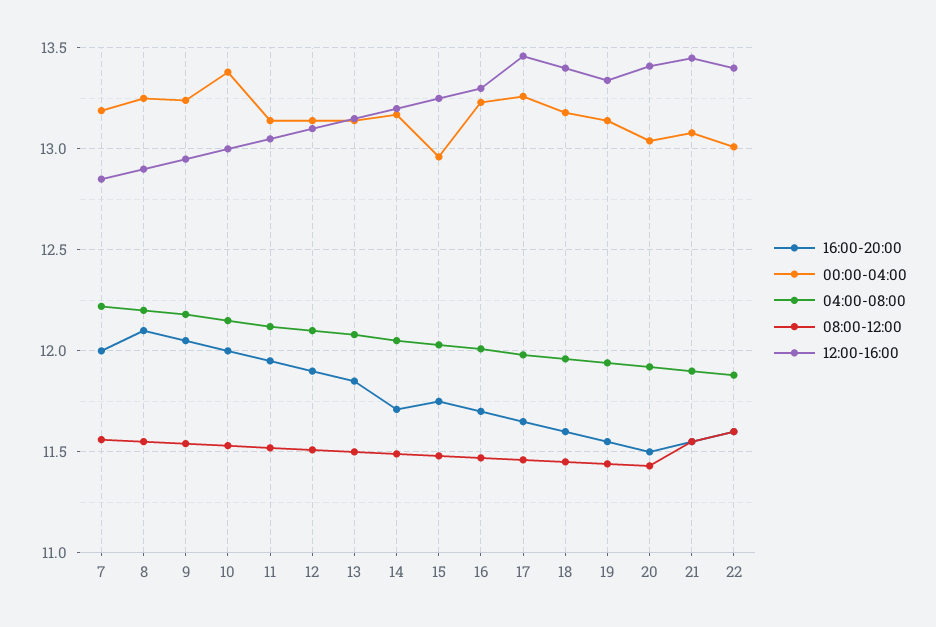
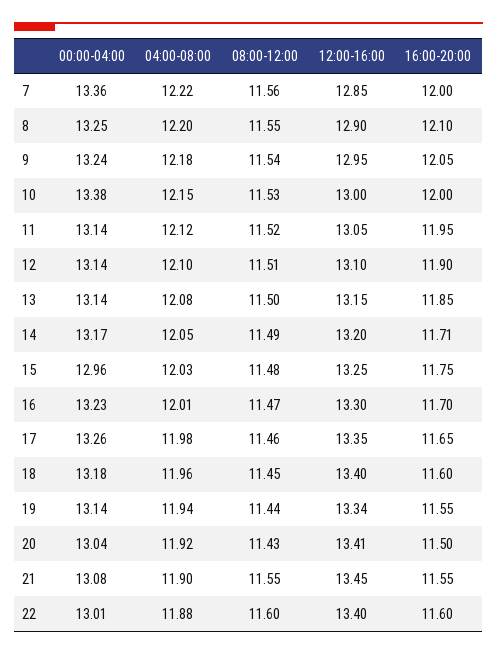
00:00-04:00, 7: 13.2 -> 13.36
12:00-16:00, 17: 13.45 -> 13.35

